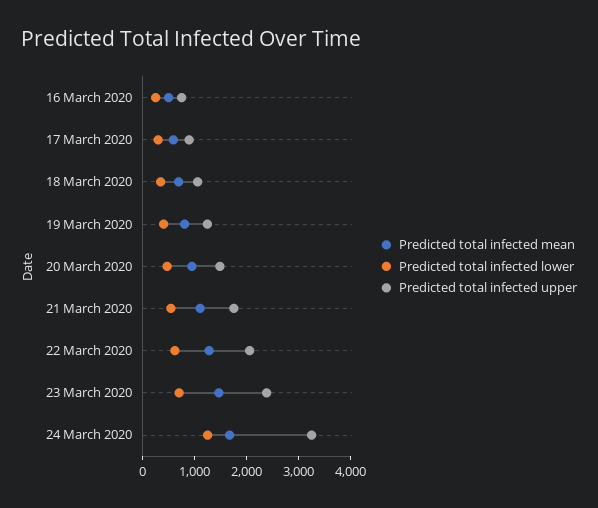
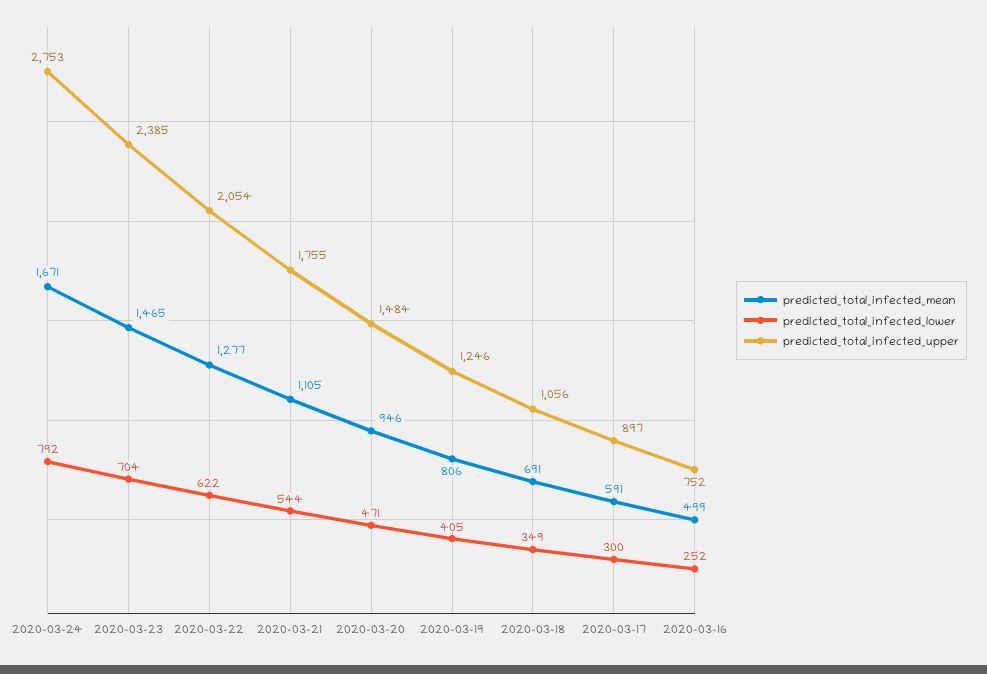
Predicted total infected lower, 24 March 2020: 1200 -> 792
Predicted total infected upper, 24 March 2020: 3200 -> 2753

